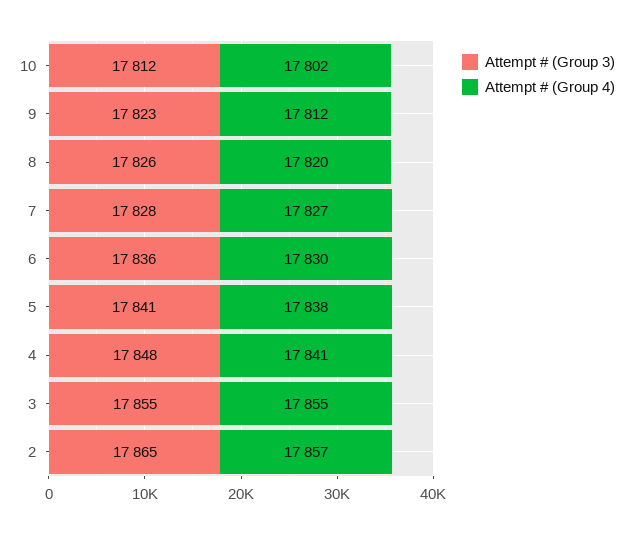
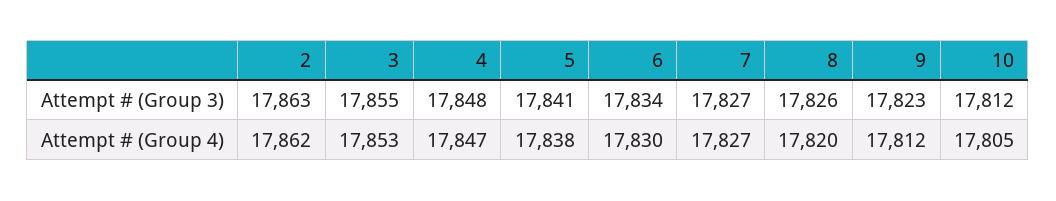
Attempt # (Group 4), 10: 17802 -> 17805
Attempt # (Group 3), 7: 17828 -> 17827
Attempt # (Group 3), 6: 17836 -> 17834
Attempt # (Group 4), 4: 17841 -> 17847
Attempt # (Group 4), 3: 17855 -> 17853
Attempt # (Group 3), 2: 17865 -> 17863
Attempt # (Group 4), 2: 17857 -> 17862

